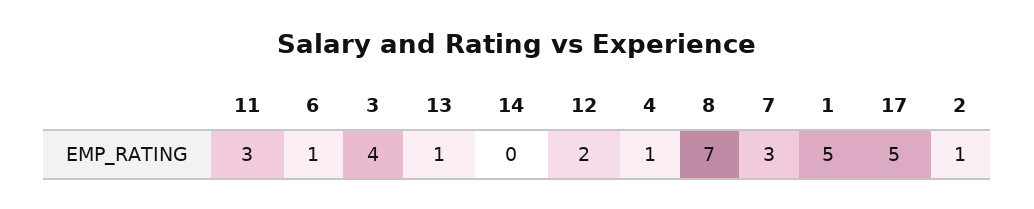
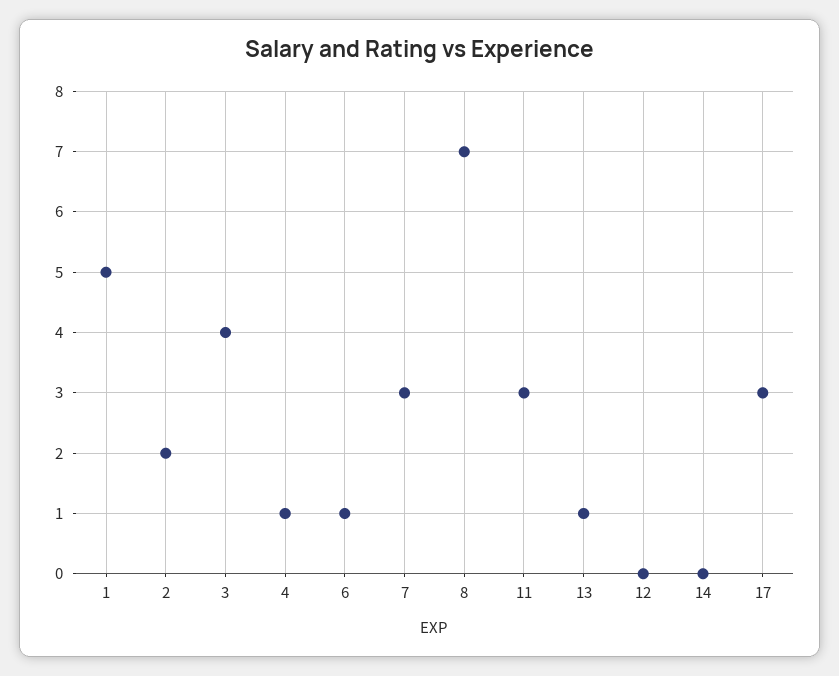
12: 2 -> 0
17: 5 -> 3
2: 1 -> 2

